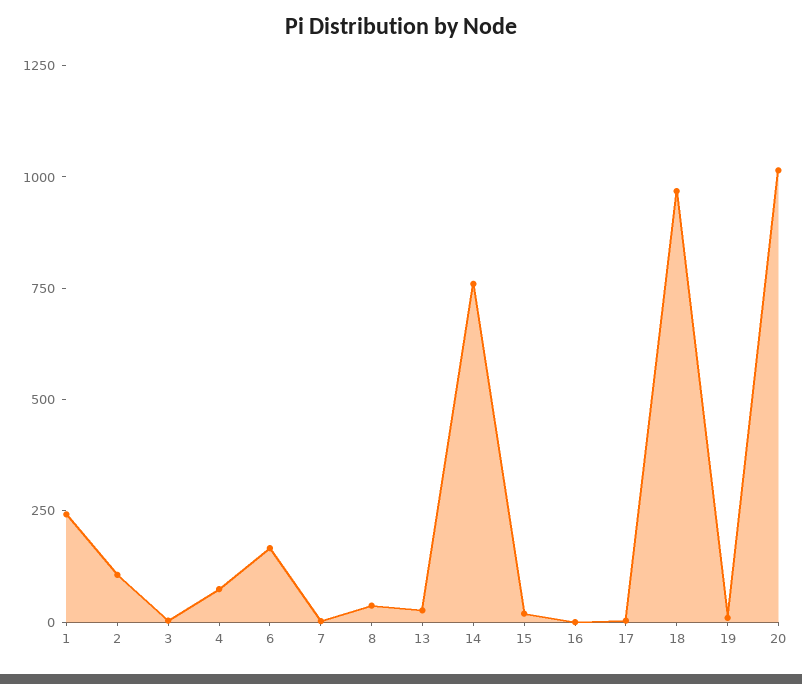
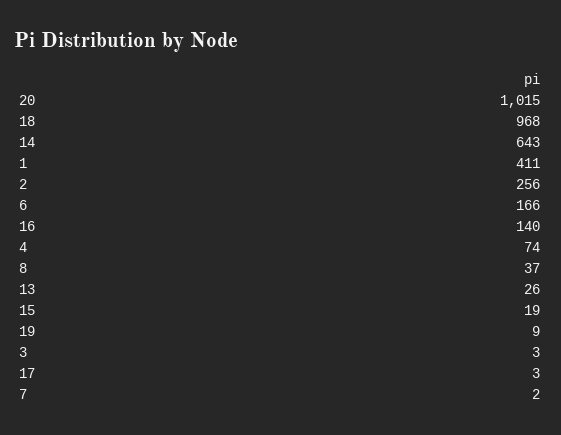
1: 250 -> 411
2: 100 -> 256
14: 750 -> 643
16: 0 -> 140

